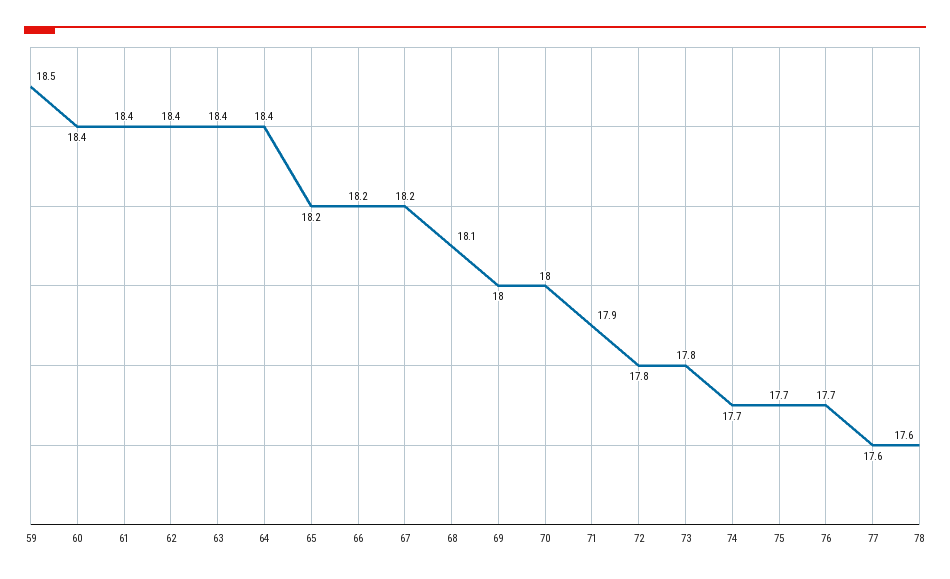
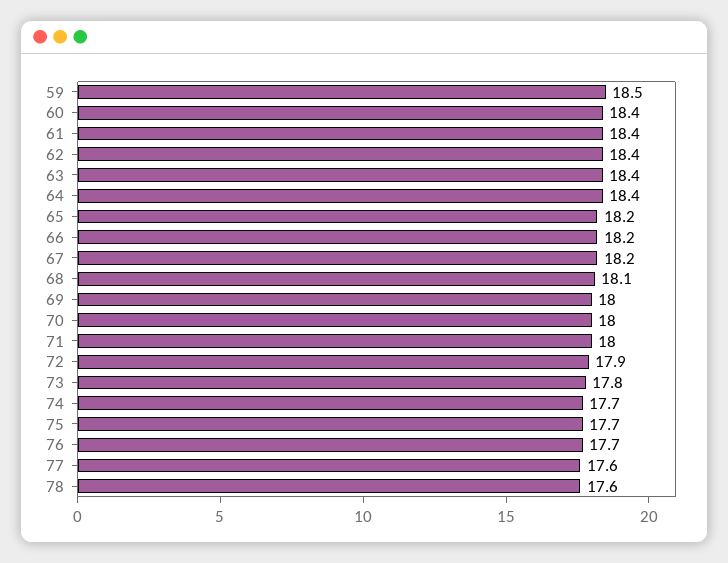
71: 17.9 -> 18
72: 17.8 -> 17.9

